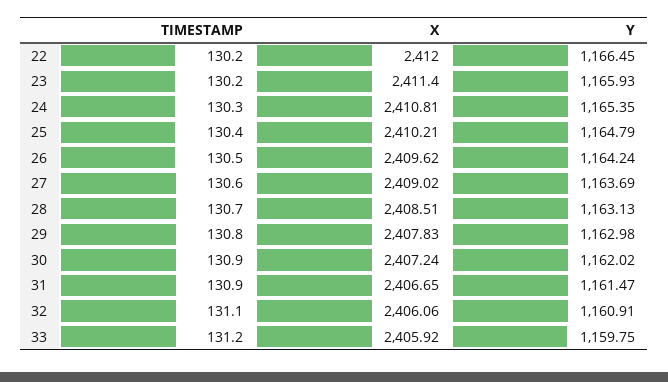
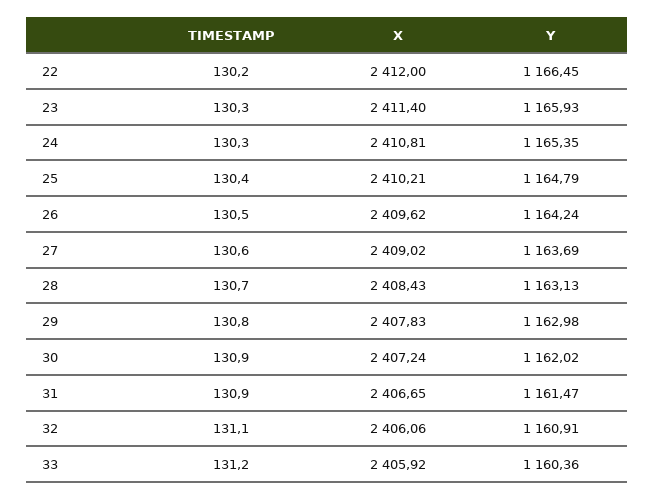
TIMESTAMP, 23: 130.2 -> 130.3
X, 28: 2408.51 -> 2408.43
Y, 33: 1159.75 -> 1160.36

